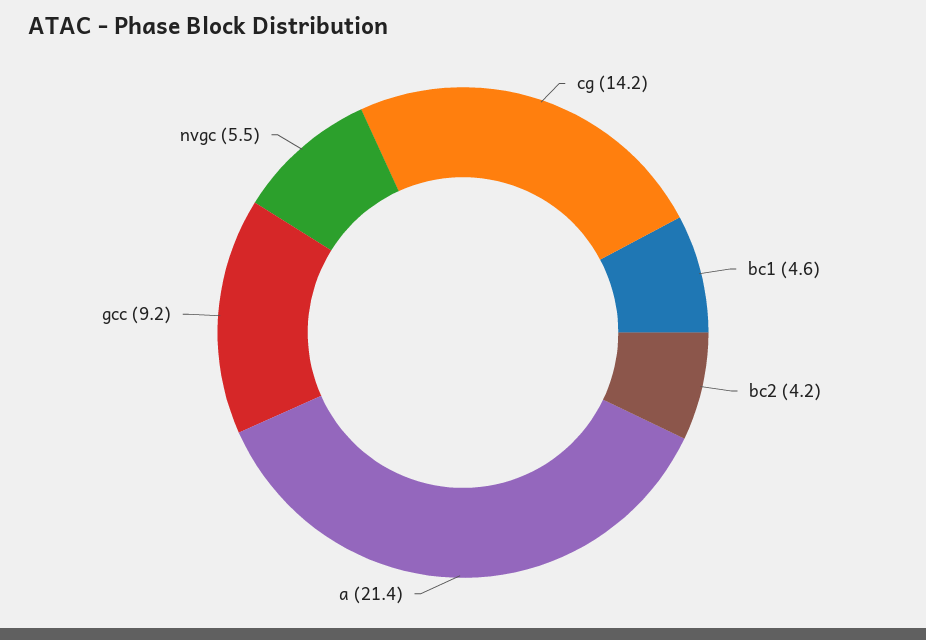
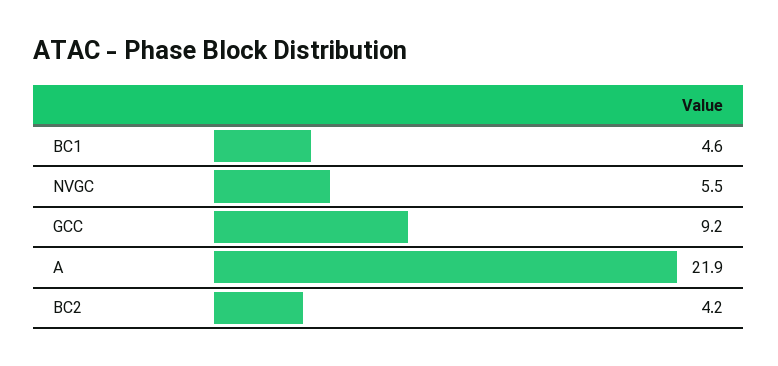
cg: 14.2 -> none
a: 21.4 -> 21.9

